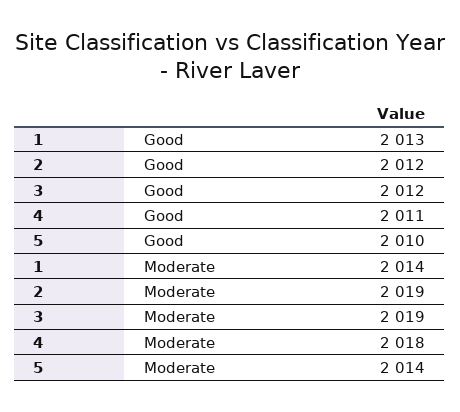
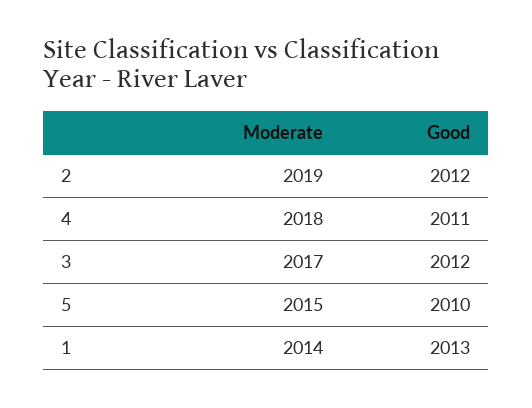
3, Moderate: 2019 -> 2017
5, Moderate: 2014 -> 2015

